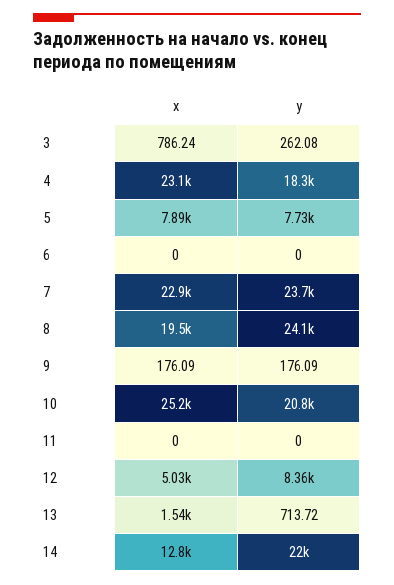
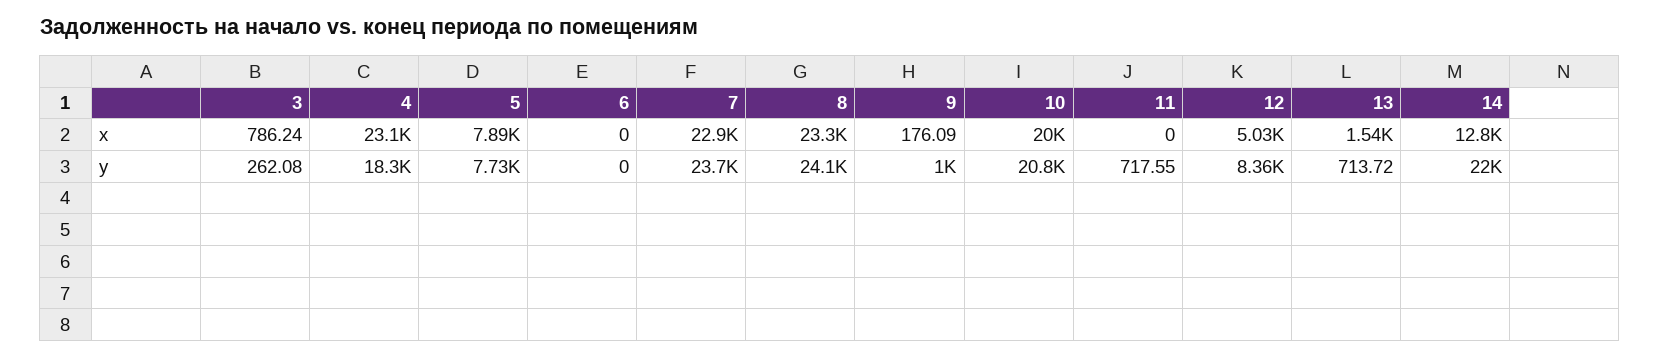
x, 8: 19500 -> 23300
y, 9: 176.09 -> 1000
x, 10: 25200 -> 20000
y, 11: 0 -> 717.55

